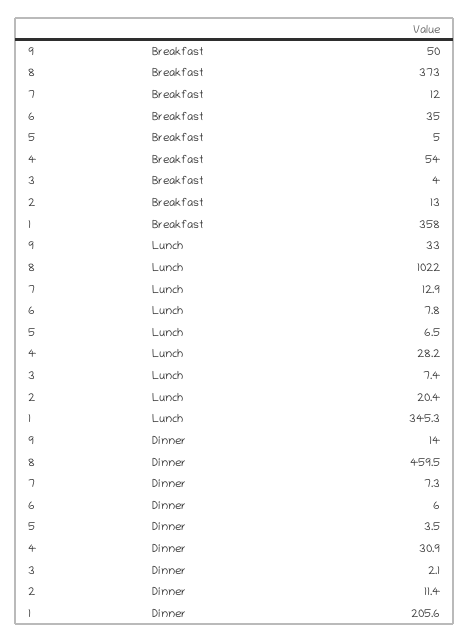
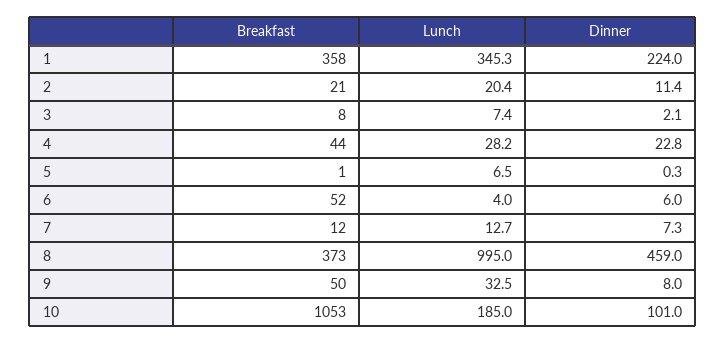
6, Breakfast: 35 -> 52
5, Breakfast: 5 -> 1
4, Breakfast: 54 -> 44
3, Breakfast: 4 -> 8
2, Breakfast: 13 -> 21
9, Lunch: 33 -> 32.5
8, Lunch: 1022 -> 995
7, Lunch: 12.9 -> 12.7
6, Lunch: 7.8 -> 4
9, Dinner: 14 -> 8
8, Dinner: 459.5 -> 459
5, Dinner: 3.5 -> 0.3
4, Dinner: 30.9 -> 22.8
1, Dinner: 205.6 -> 224
10, Breakfast: none -> 1053
10, Lunch: none -> 185
10, Dinner: none -> 101

